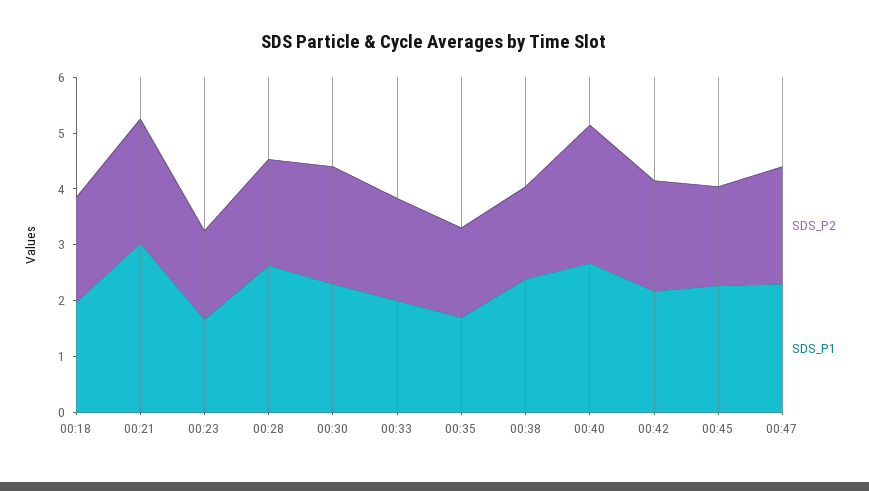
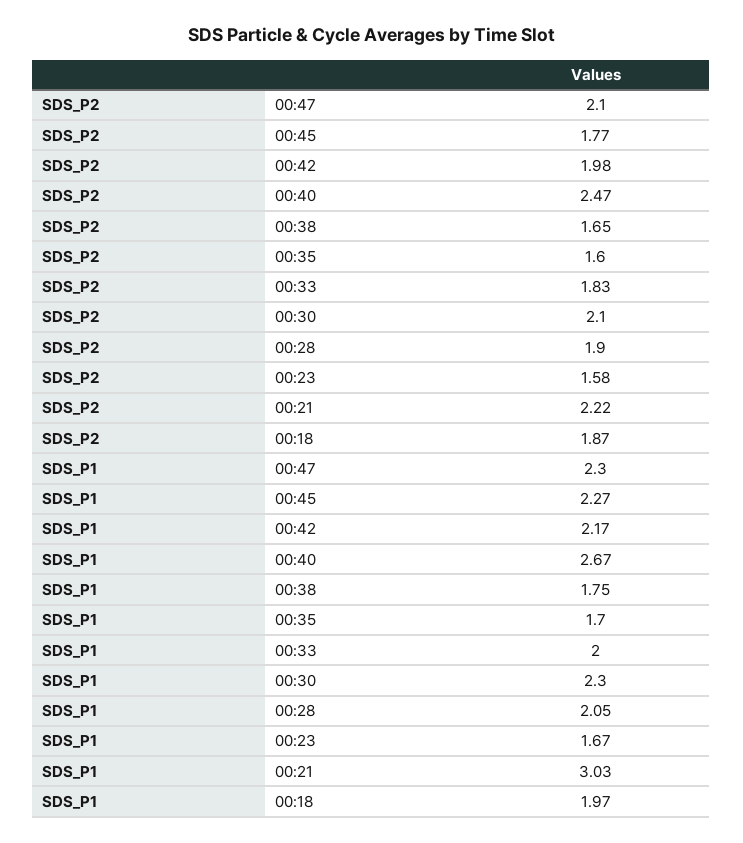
SDS_P1, 00:28: 2.6 -> 2.05
SDS_P1, 00:38: 2.4 -> 1.75

